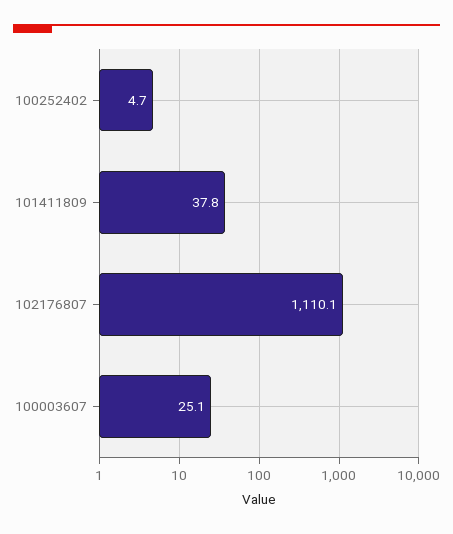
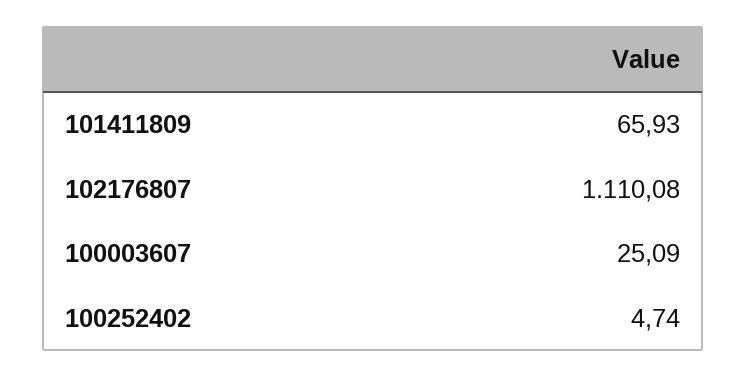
101411809: 37.8 -> 65.93

